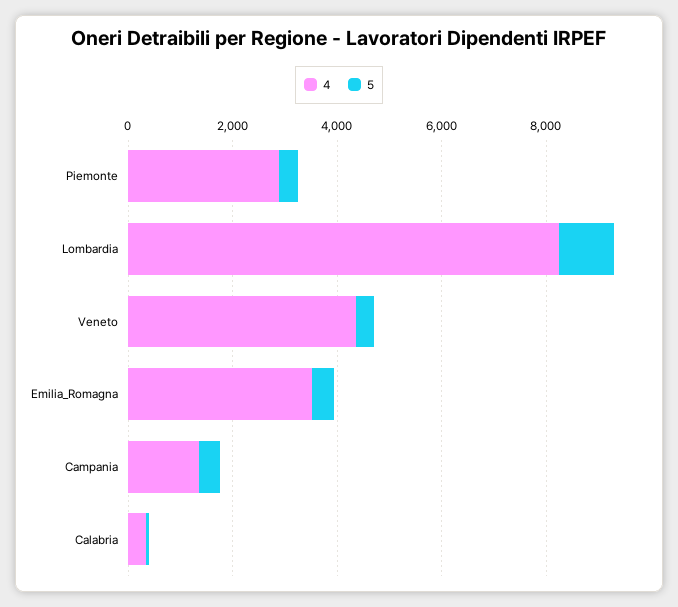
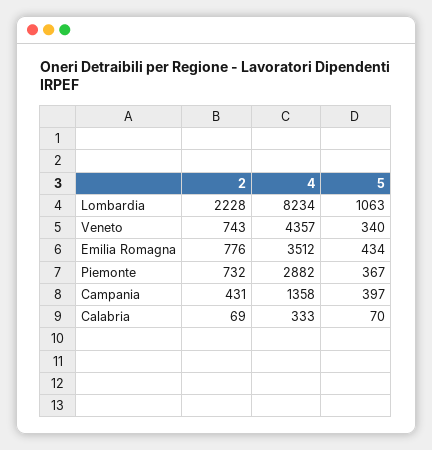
2, Lombardia: none -> 2228
2, Veneto: none -> 743
2, Emilia_Romagna: none -> 776
2, Piemonte: none -> 732
2, Campania: none -> 431
2, Calabria: none -> 69

